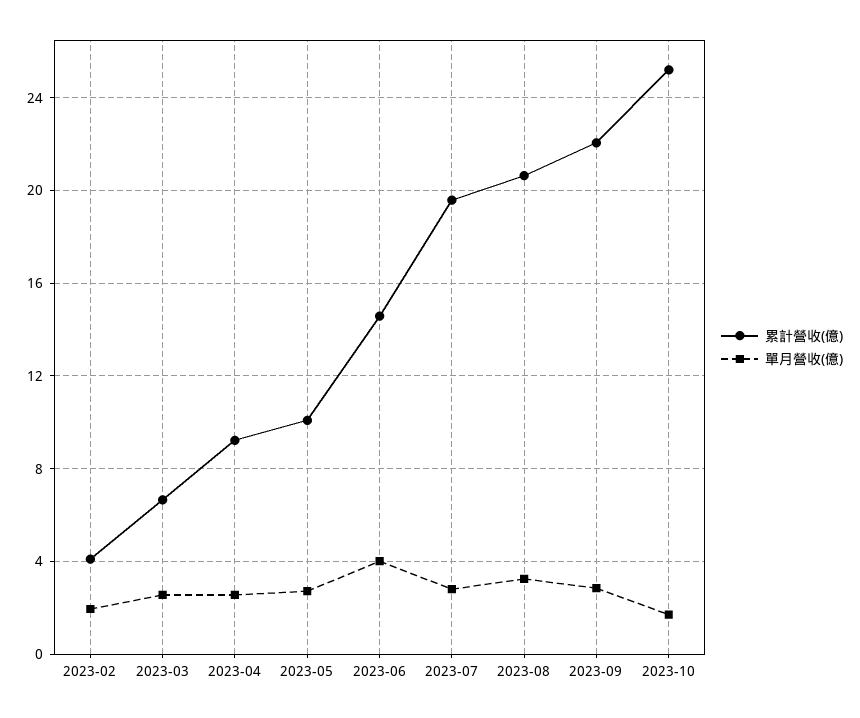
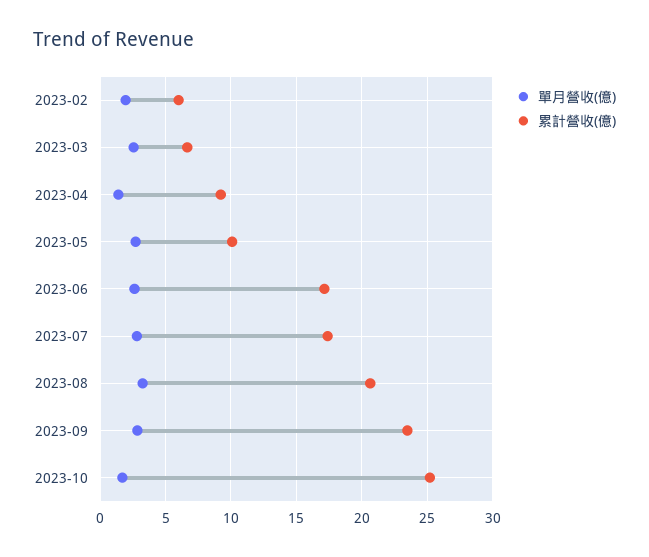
累計營收(億), 2023-02: 4 -> 6
單月營收(億), 2023-04: 2.5 -> 1.5
累計營收(億), 2023-06: 14.5 -> 17
單月營收(億), 2023-06: 4 -> 2.5
累計營收(億), 2023-07: 19.5 -> 17.5
累計營收(億), 2023-09: 22 -> 23.5

